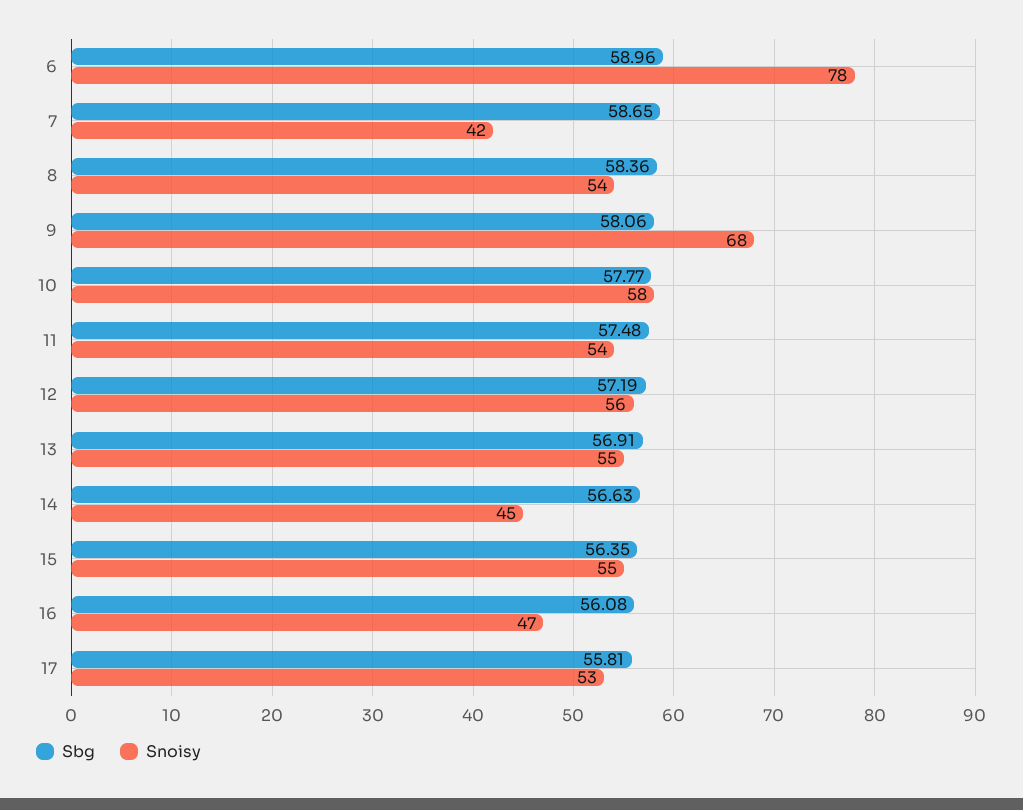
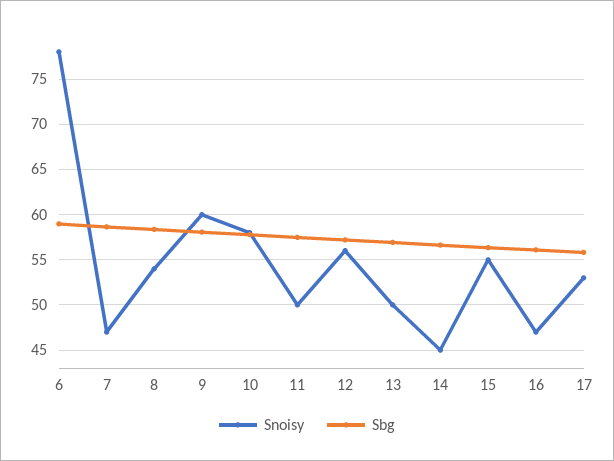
Snoisy, 7: 42 -> 47
Snoisy, 9: 68 -> 60
Snoisy, 11: 54 -> 50
Snoisy, 13: 55 -> 50

